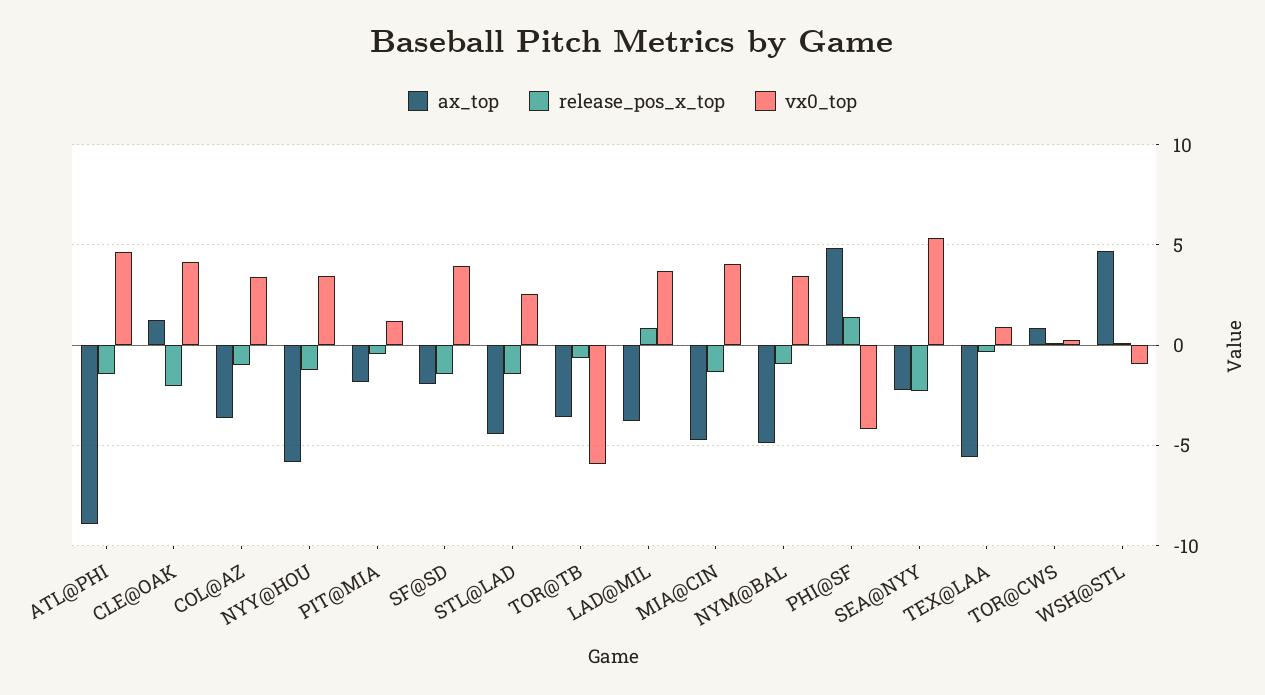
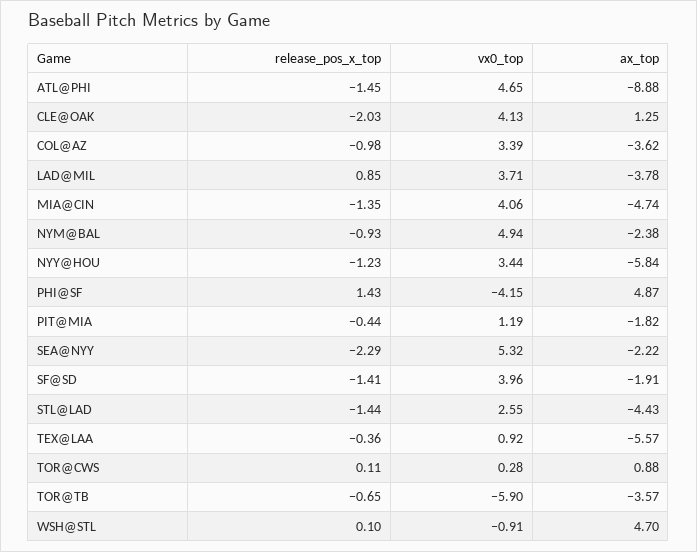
ax_top, NYM@BAL: -5 -> -2.38
vx0_top, NYM@BAL: 3.5 -> 4.94

